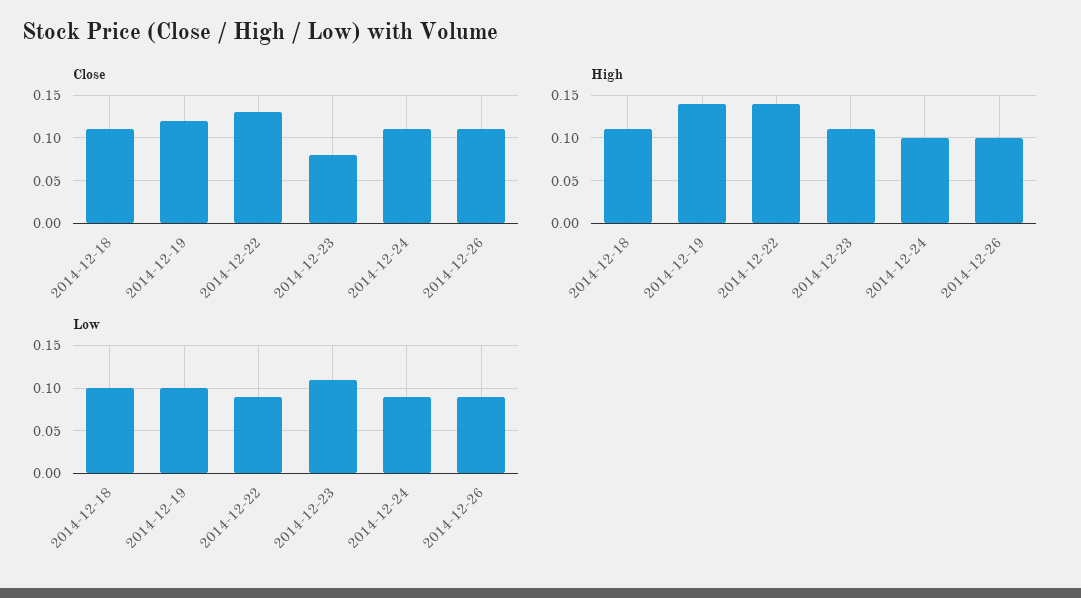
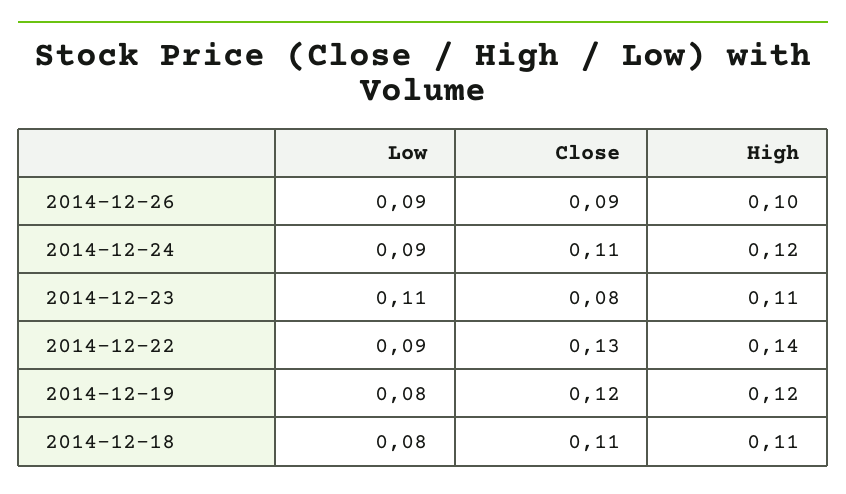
Close, 2014-12-26: 0.11 -> 0.09
High, 2014-12-19: 0.14 -> 0.12
High, 2014-12-24: 0.1 -> 0.12
Low, 2014-12-18: 0.1 -> 0.08
Low, 2014-12-19: 0.1 -> 0.08

